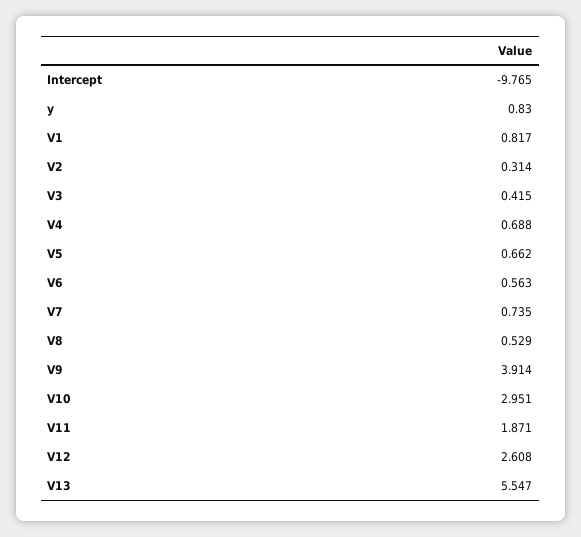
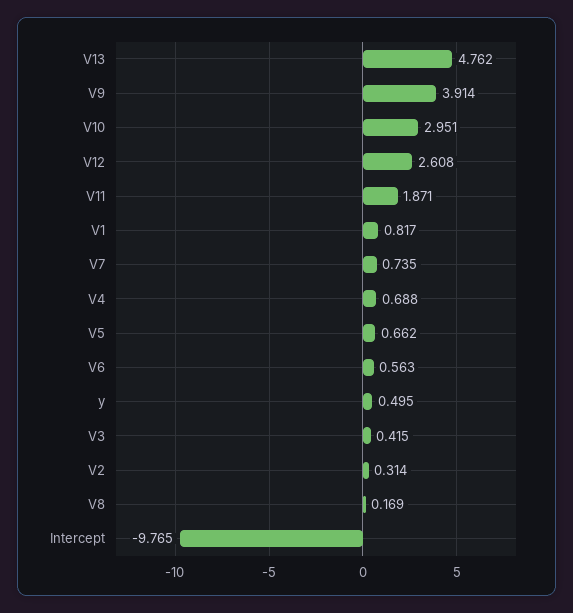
y: 0.83 -> 0.495
V8: 0.529 -> 0.169
V13: 5.547 -> 4.762

